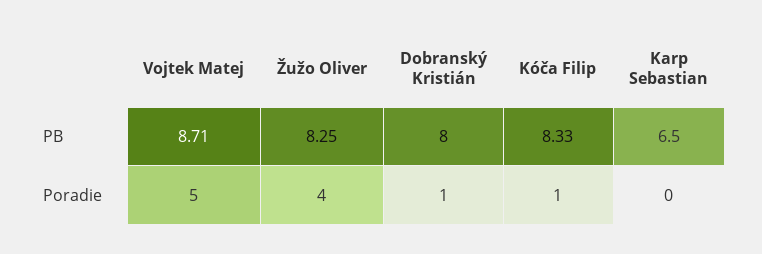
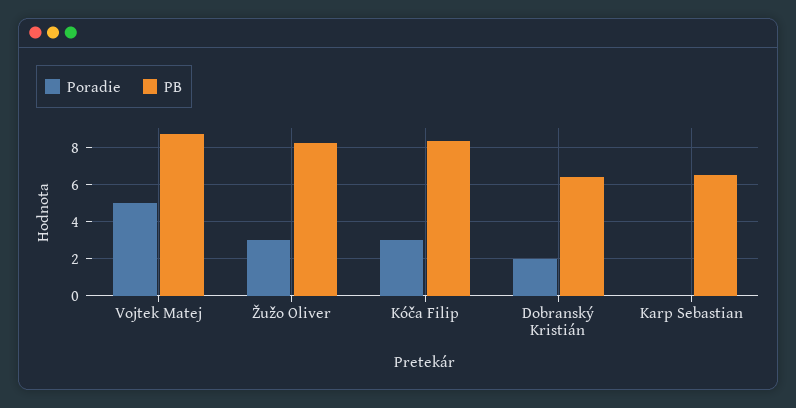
PB, Dobranský Kristián: 8 -> 6.5
Poradie, Žužo Oliver: 4 -> 3
Poradie, Dobranský Kristián: 1 -> 2
Poradie, Kóča Filip: 1 -> 3

